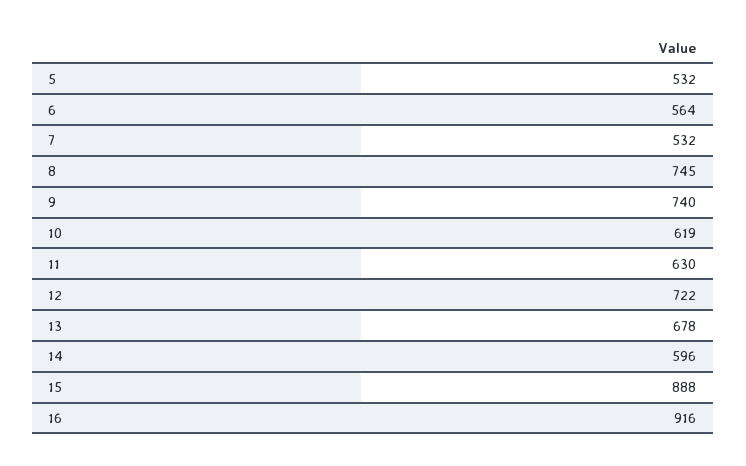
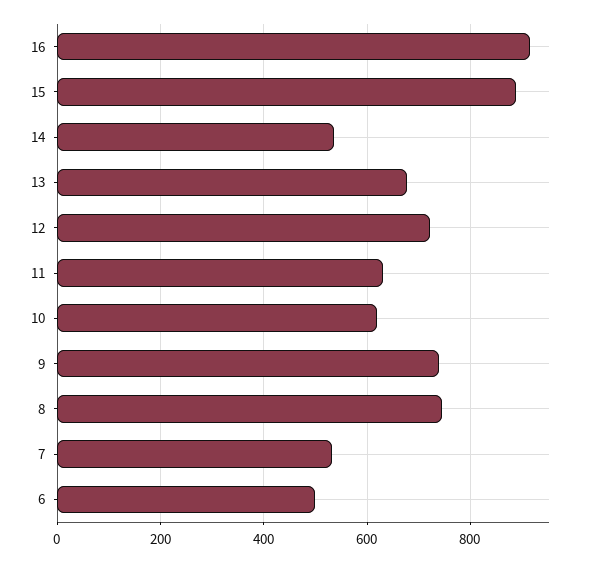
5: 532 -> none
6: 564 -> 500
14: 596 -> 540

